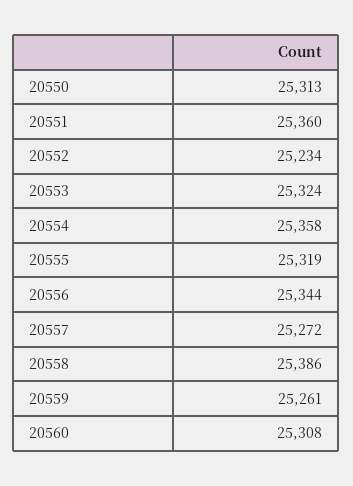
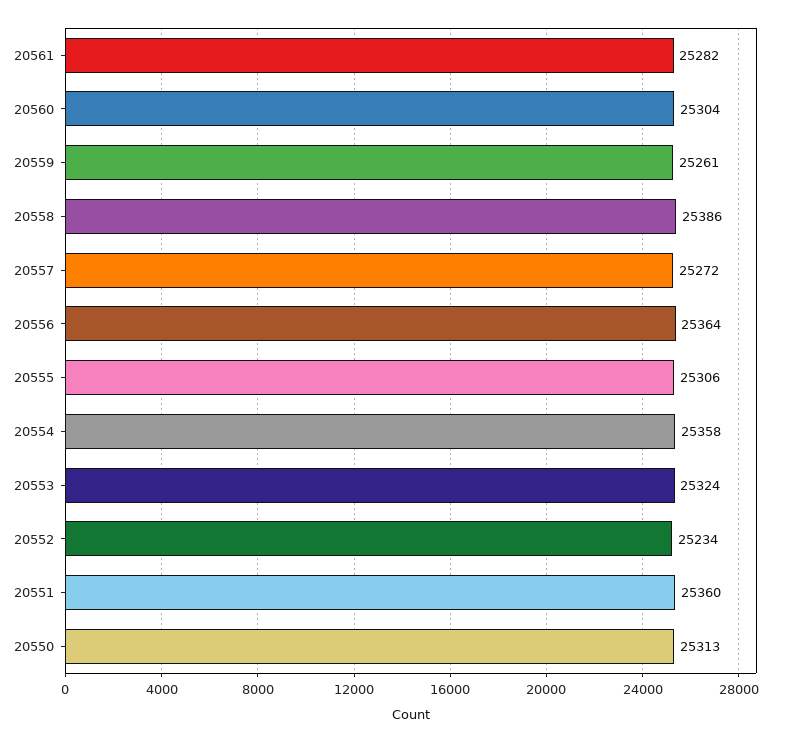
20555: 25319 -> 25306
20556: 25344 -> 25364
20560: 25308 -> 25304
20561: none -> 25282

